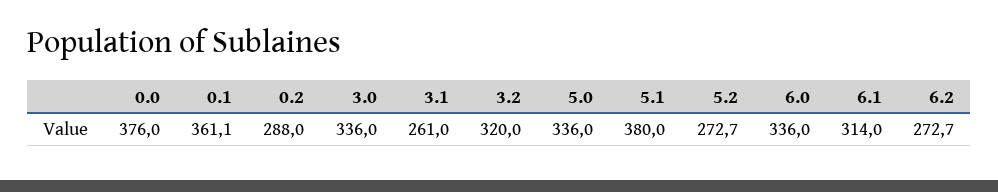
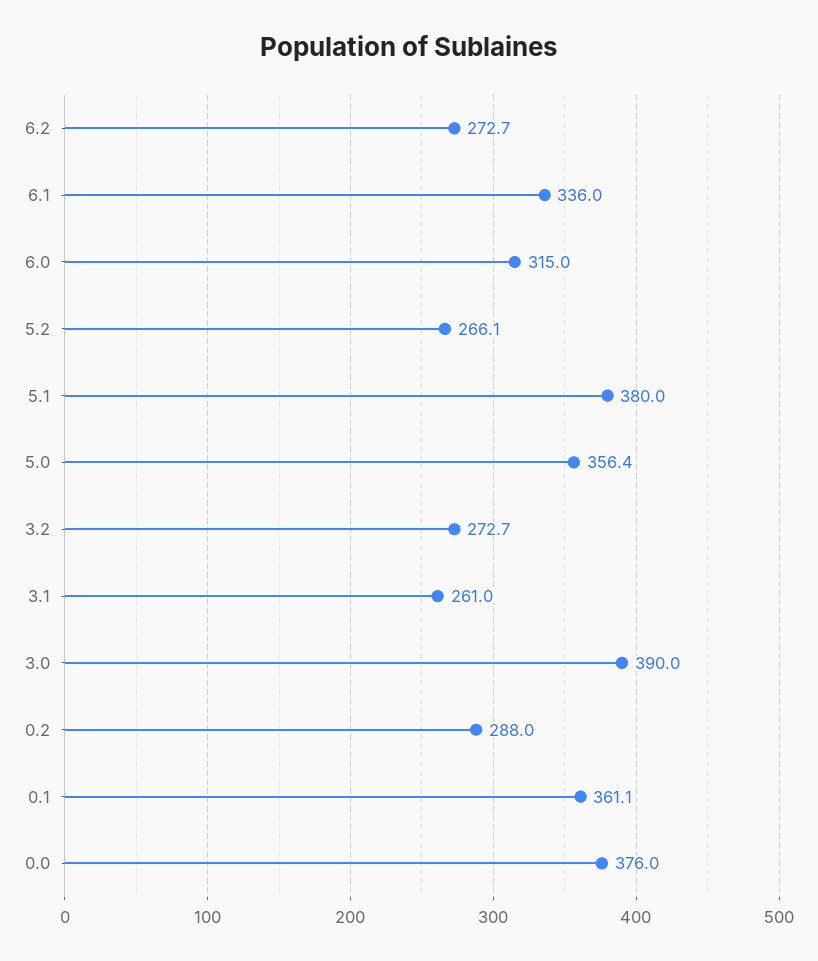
3.0: 336 -> 390
3.2: 320 -> 272.7
5.0: 336 -> 356.4
5.2: 272.7 -> 266.1
6.0: 336 -> 315
6.1: 314 -> 336

